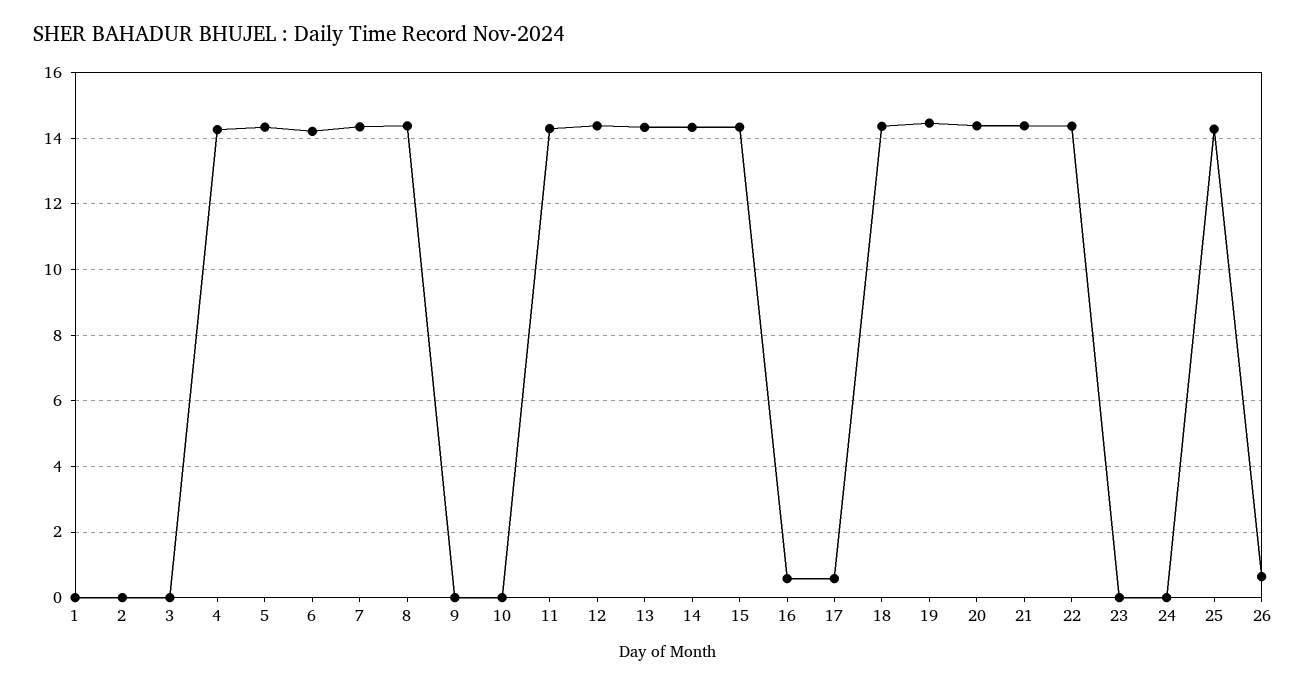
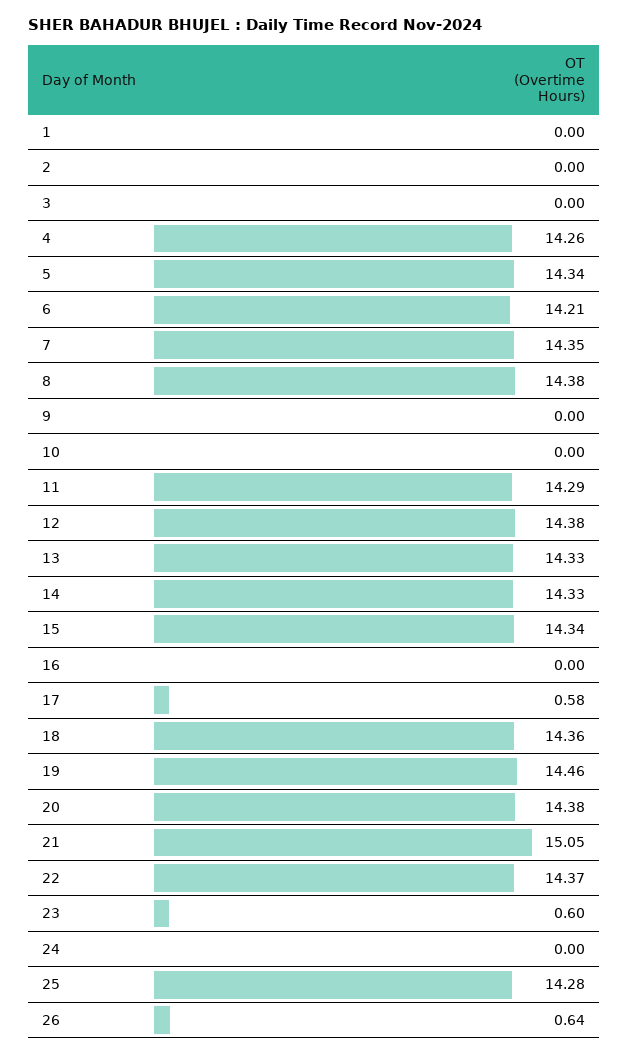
16: 0.6 -> 0
21: 14.4 -> 15.05
23: 0 -> 0.6

